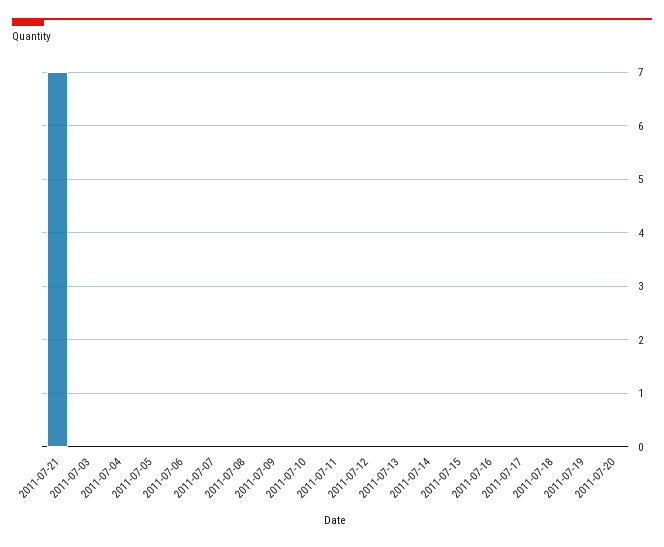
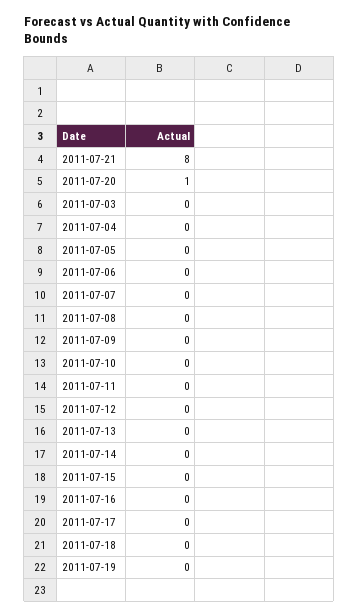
2011-07-21: 7 -> 8
2011-07-20: 0 -> 1

